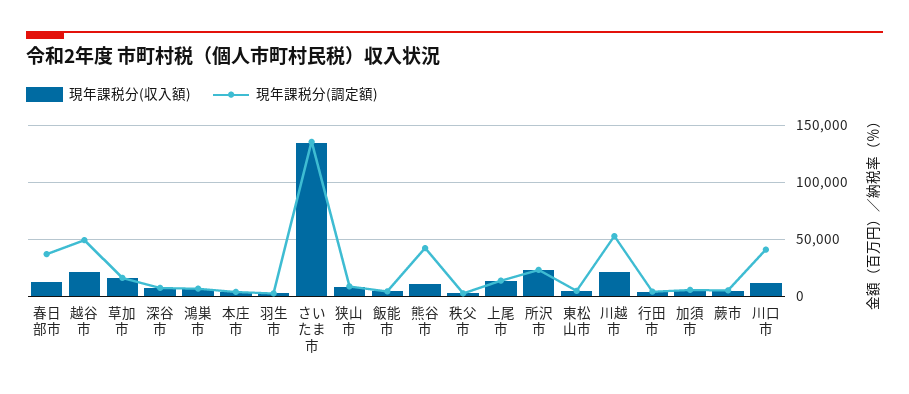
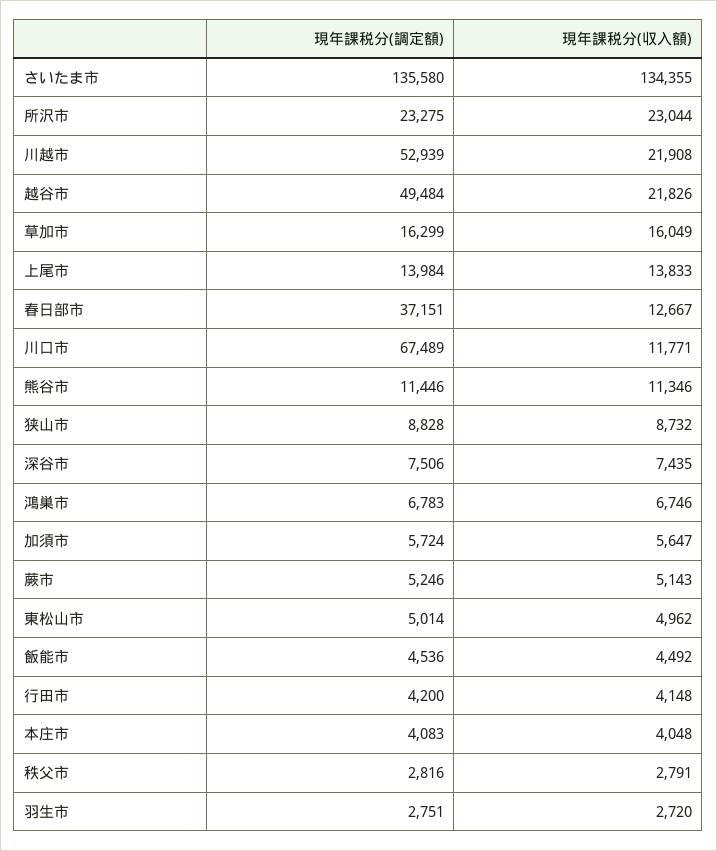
現年課税分(調定額), 熊谷市: 40000 -> 11446
現年課税分(調定額), 川口市: 40000 -> 67489

